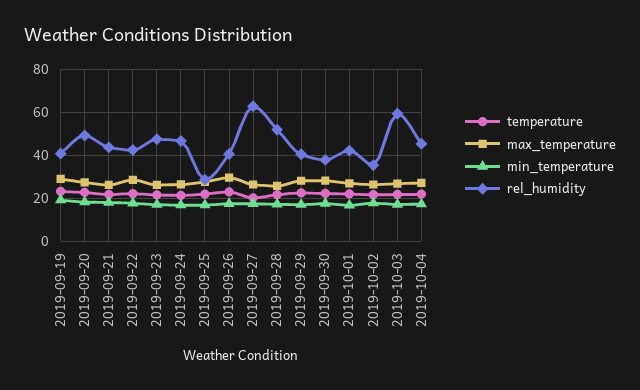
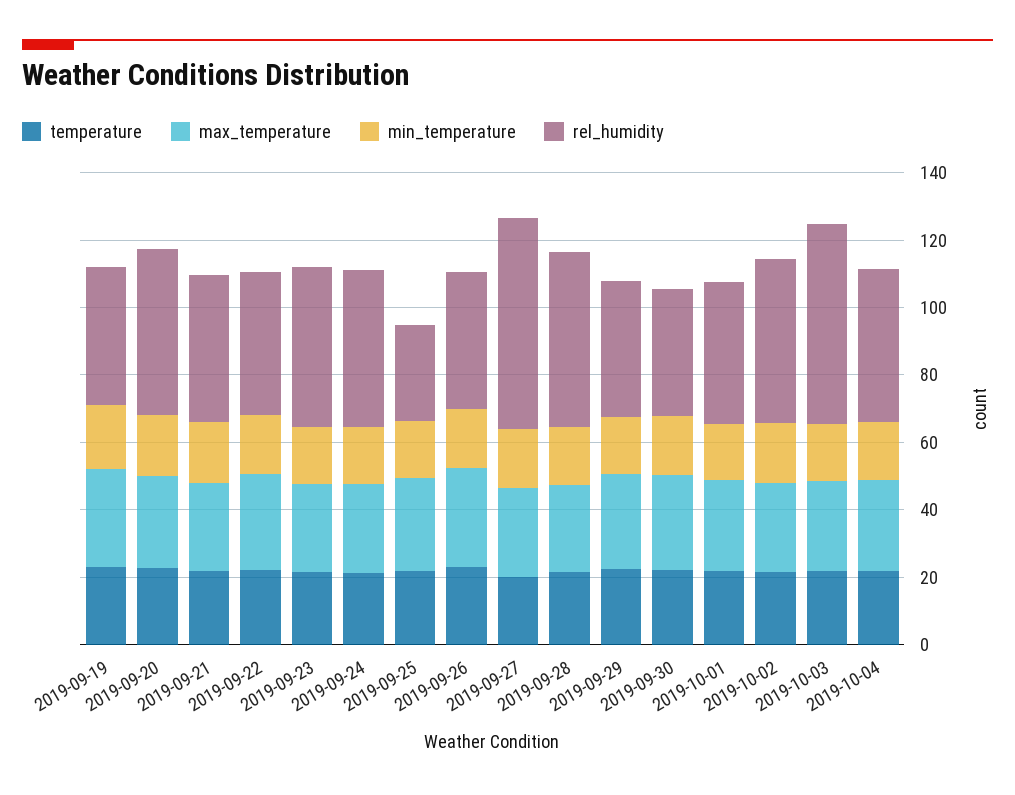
rel_humidity, 2019-10-02: 35 -> 50

